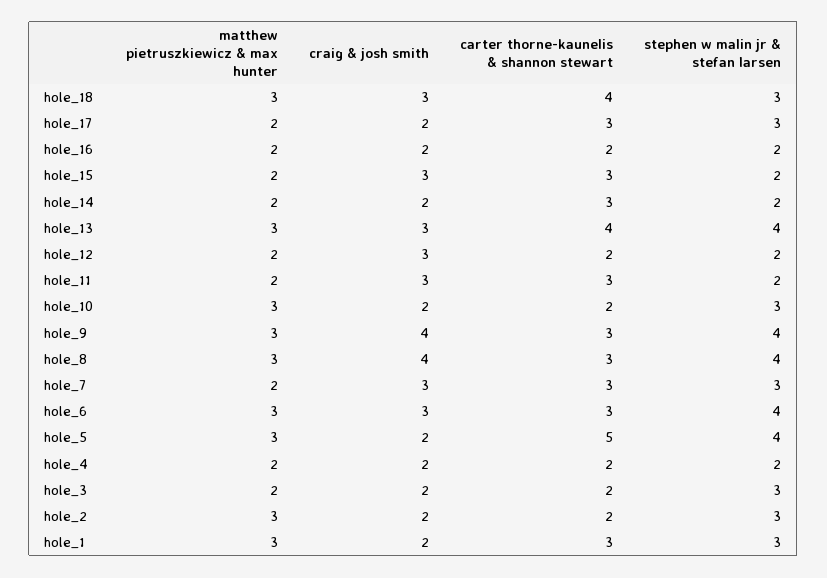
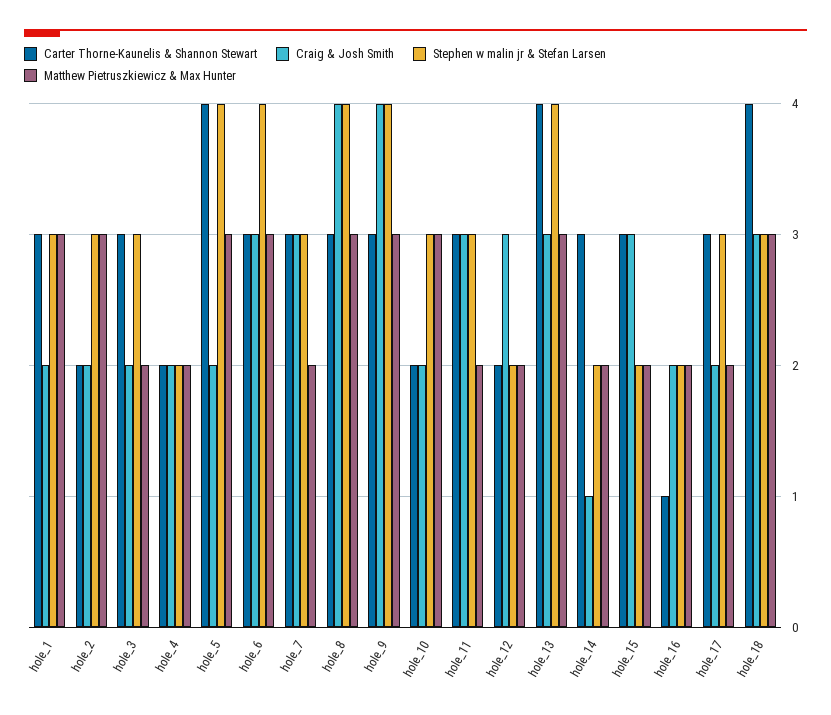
carter thorne-kaunelis & shannon stewart, hole_16: 2 -> 1
craig & josh smith, hole_14: 2 -> 1
stephen w malin jr & stefan larsen, hole_11: 2 -> 3
carter thorne-kaunelis & shannon stewart, hole_5: 5 -> 4
carter thorne-kaunelis & shannon stewart, hole_3: 2 -> 3

